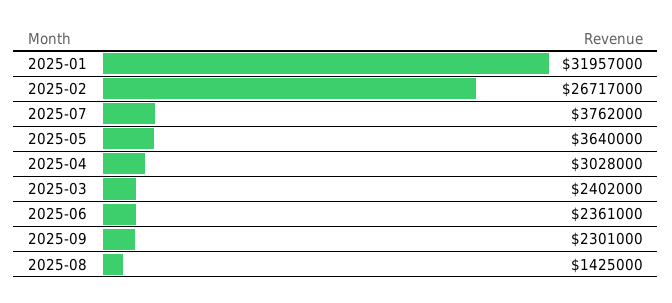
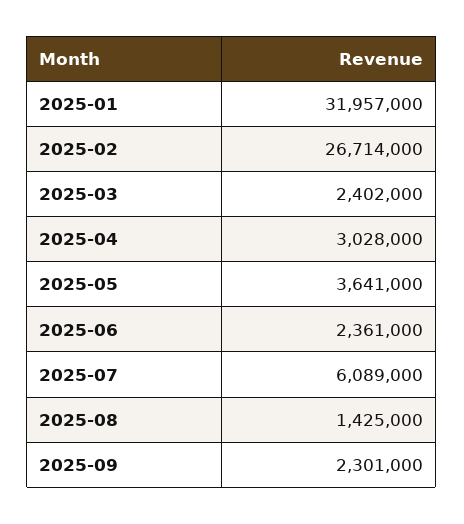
2025-02: 26717000 -> 26714000
2025-07: 3762000 -> 6089000
2025-05: 3640000 -> 3641000

